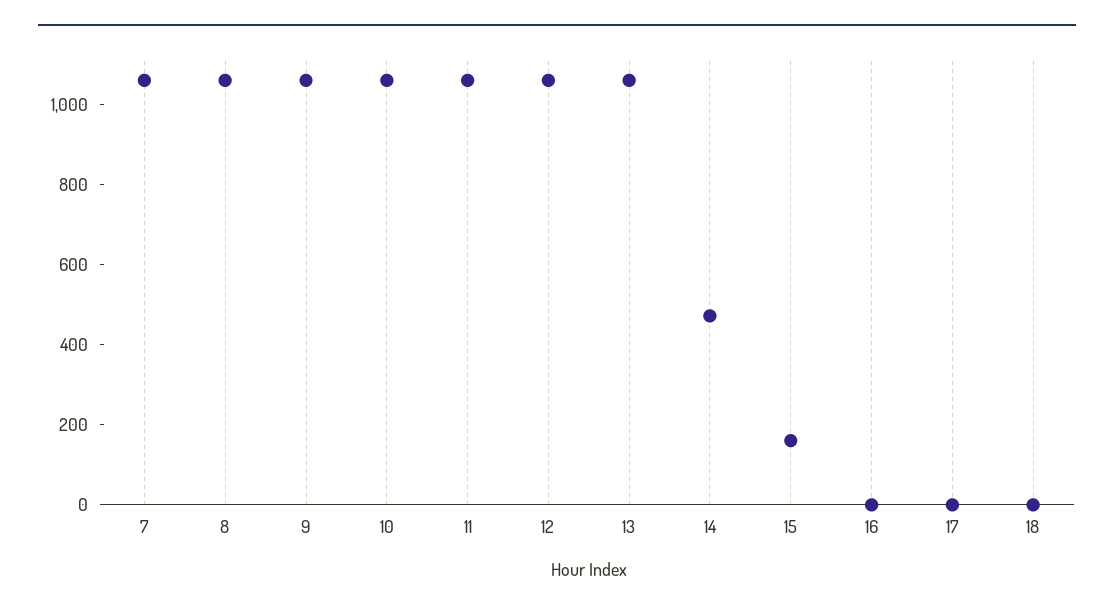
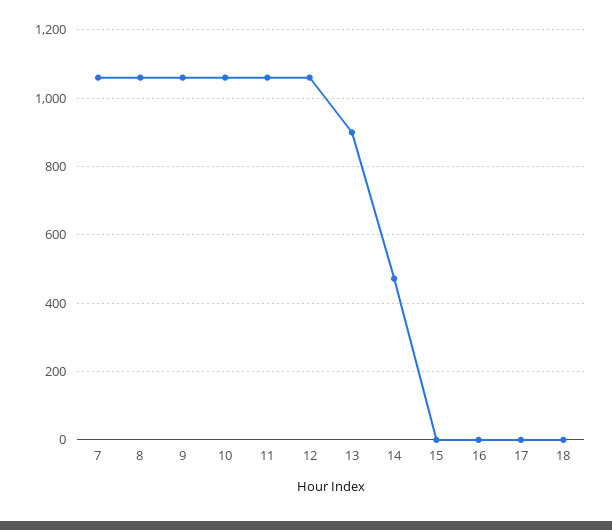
13: 1050 -> 900
15: 150 -> 0

